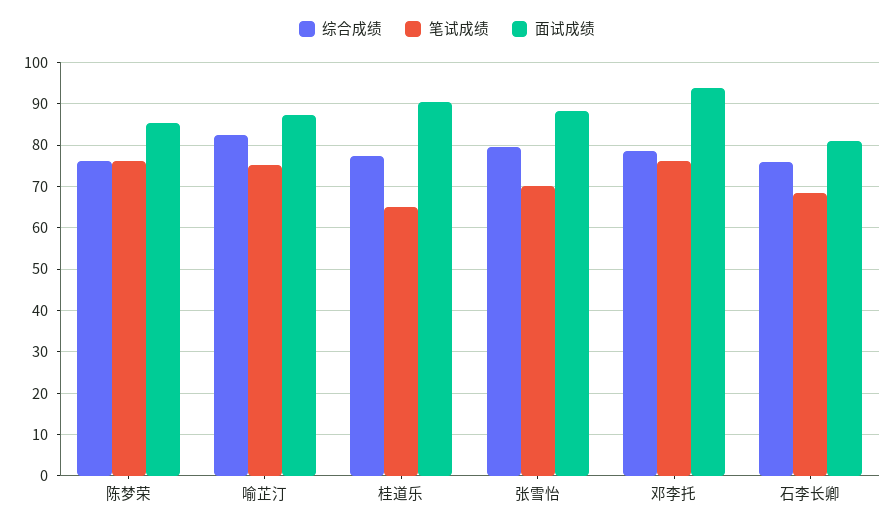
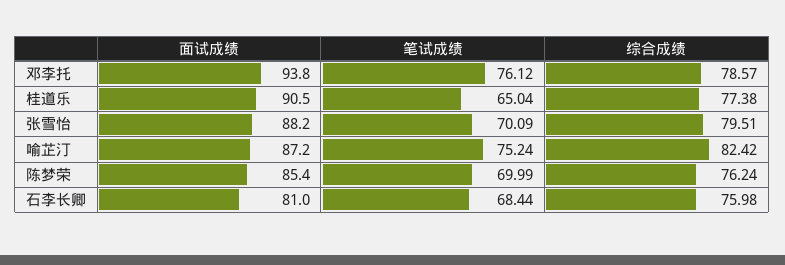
笔试成绩, 陈梦荣: 76 -> 69.99

